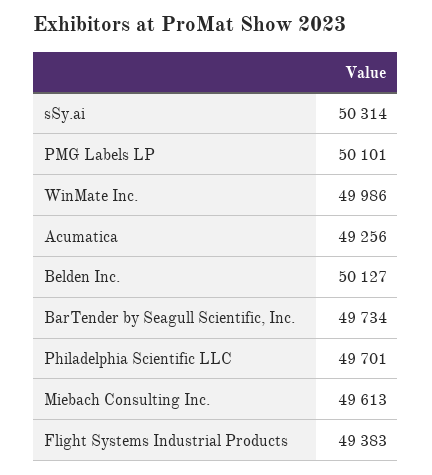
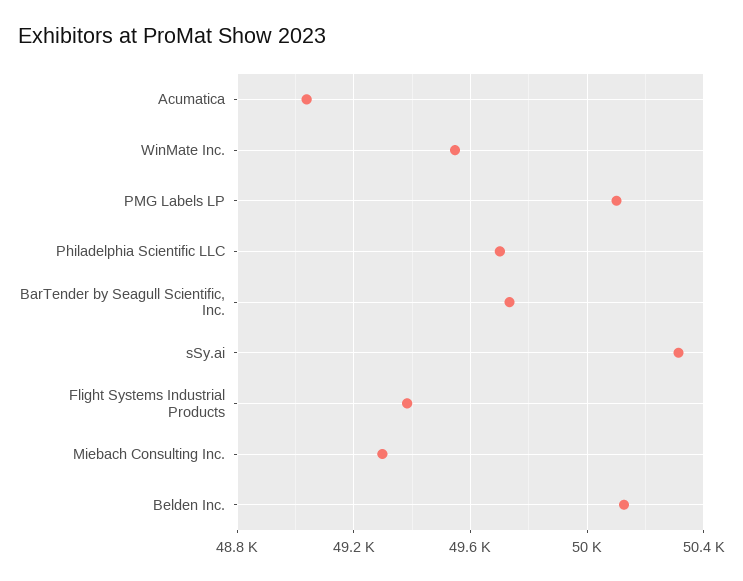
WinMate Inc.: 49986 -> 49550
Acumatica: 49256 -> 49050
Miebach Consulting Inc.: 49613 -> 49300

